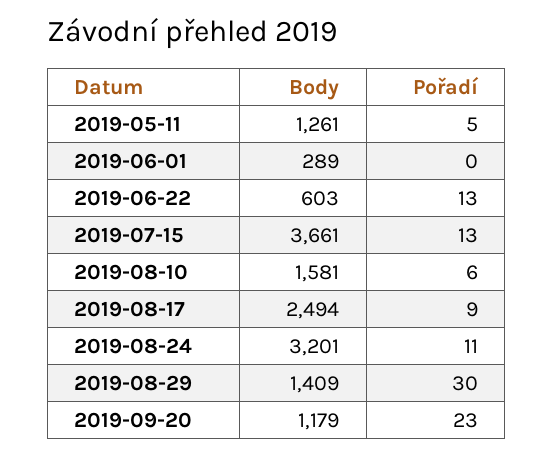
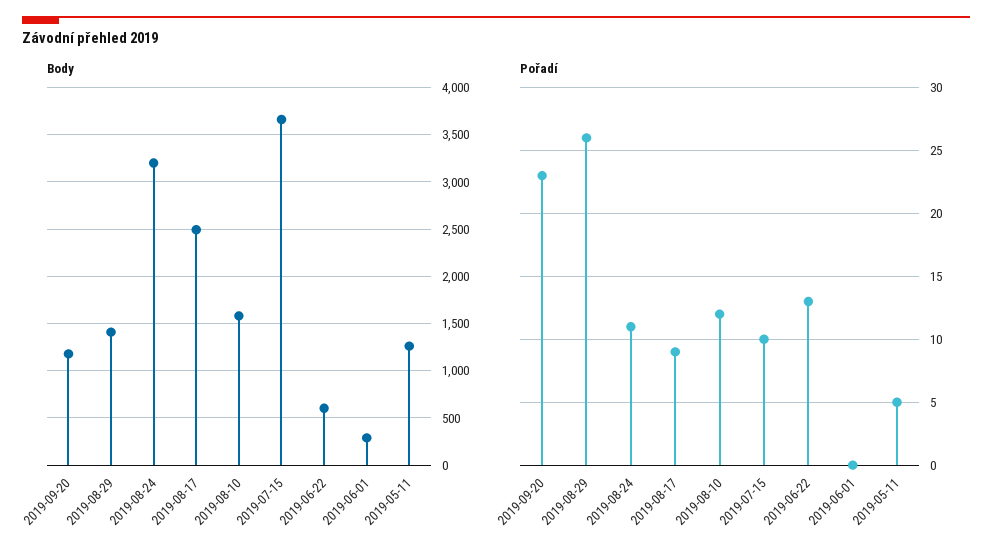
Pořadí, 2019-07-15: 13 -> 10
Pořadí, 2019-08-10: 6 -> 12
Pořadí, 2019-08-29: 30 -> 26

